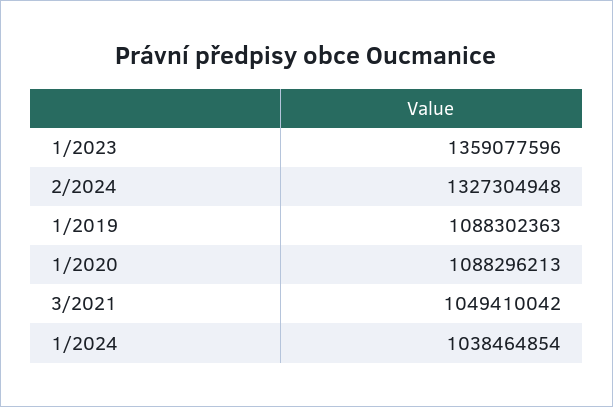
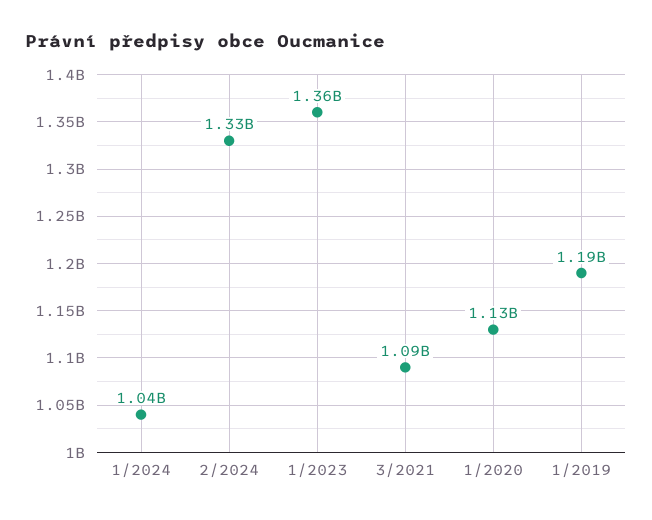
1/2019: 1088302363 -> 1190000000
1/2020: 1088296213 -> 1130000000
3/2021: 1049410042 -> 1090000000

